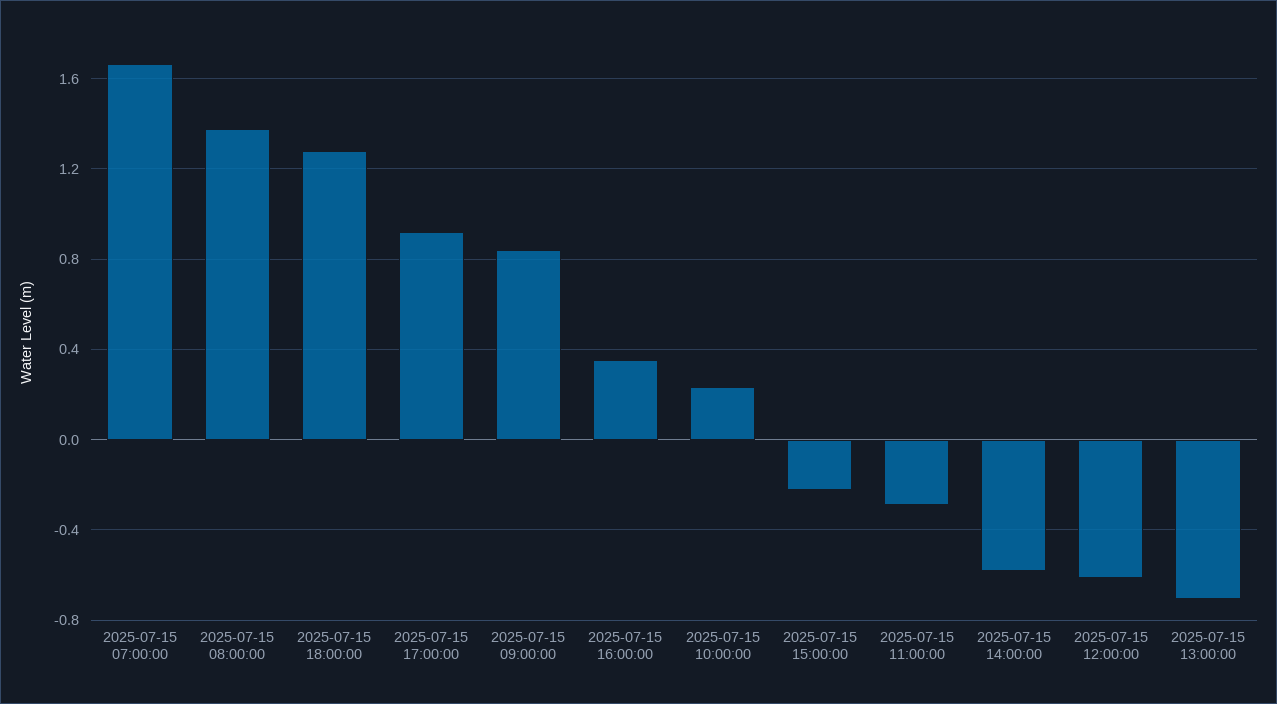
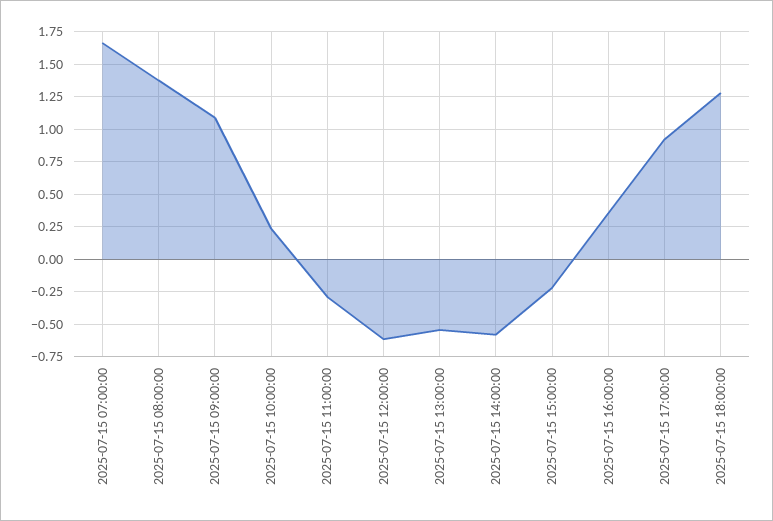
2025-07-15 09:00:00: 0.85 -> 1.1
2025-07-15 13:00:00: -0.7 -> -0.55

